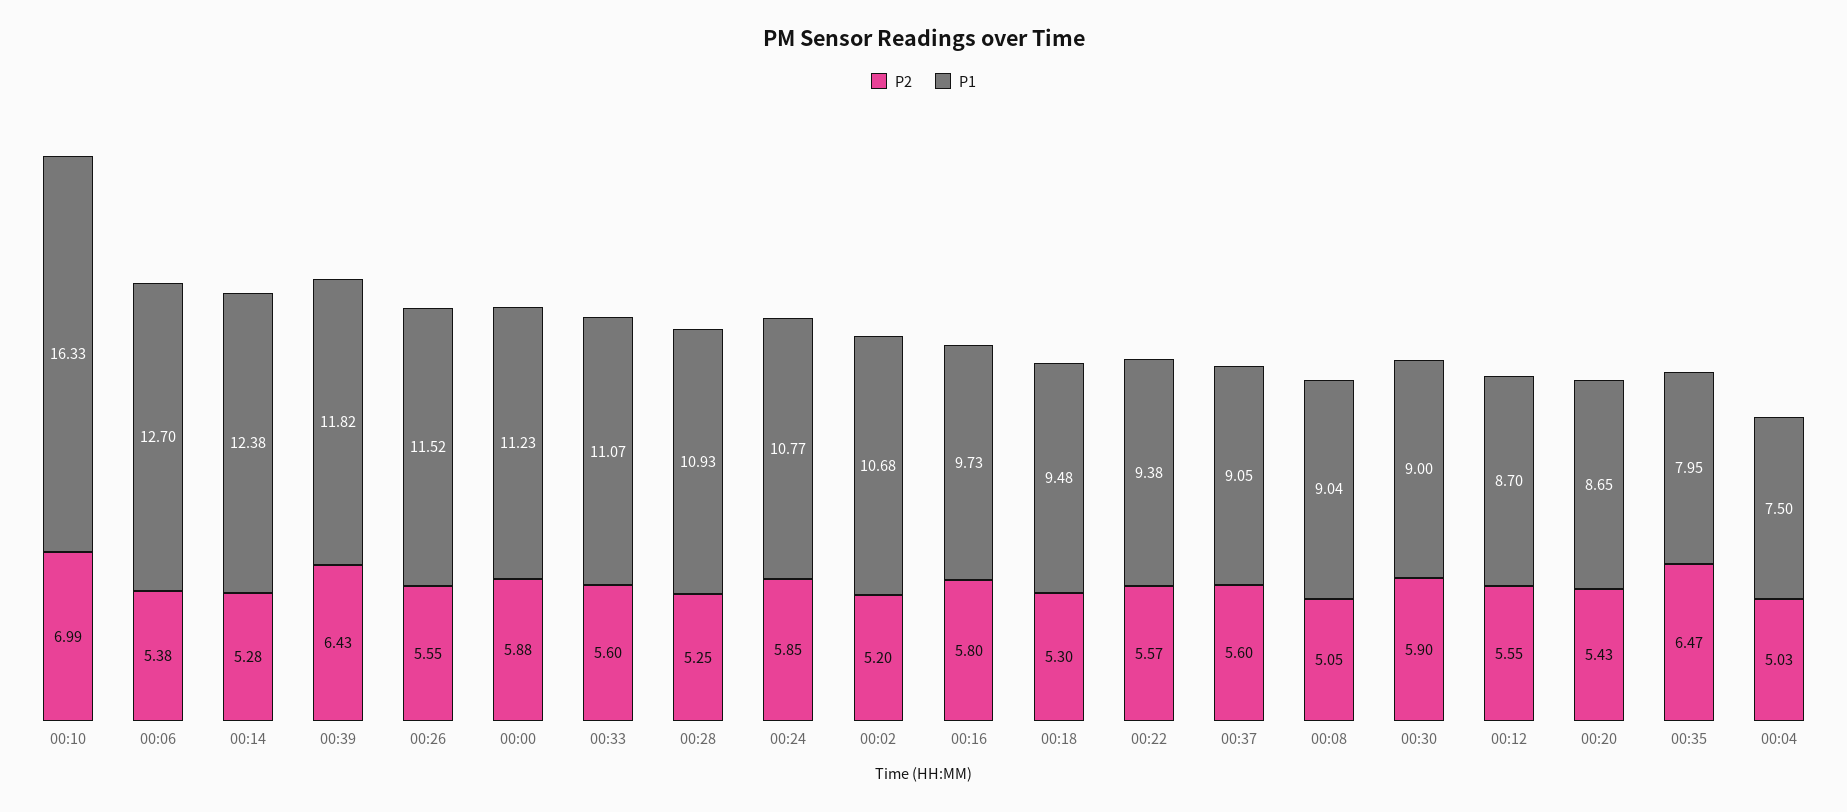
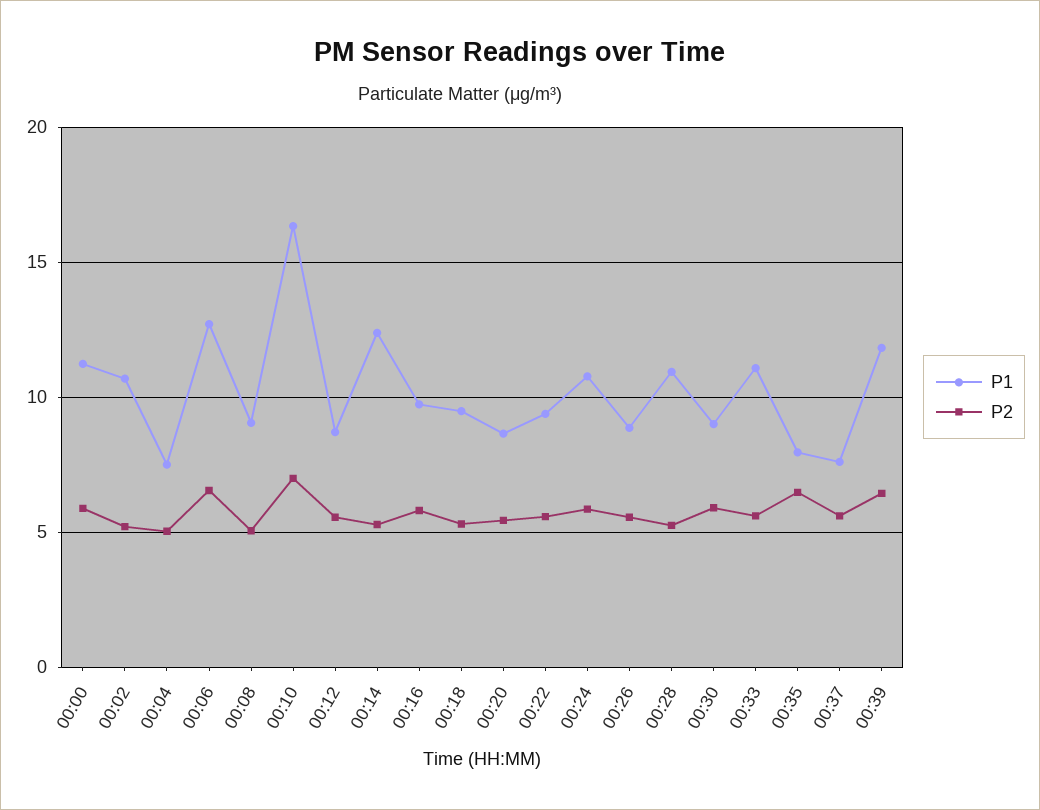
P2, 00:06: 5.38 -> 6.5
P1, 00:26: 11.52 -> 9
P1, 00:37: 9.05 -> 7.5

